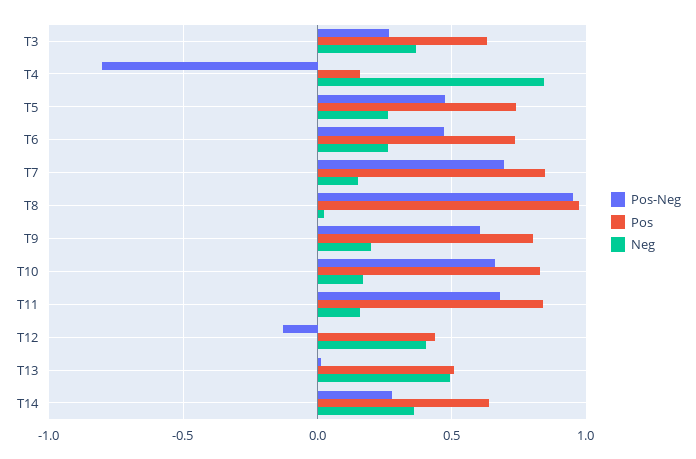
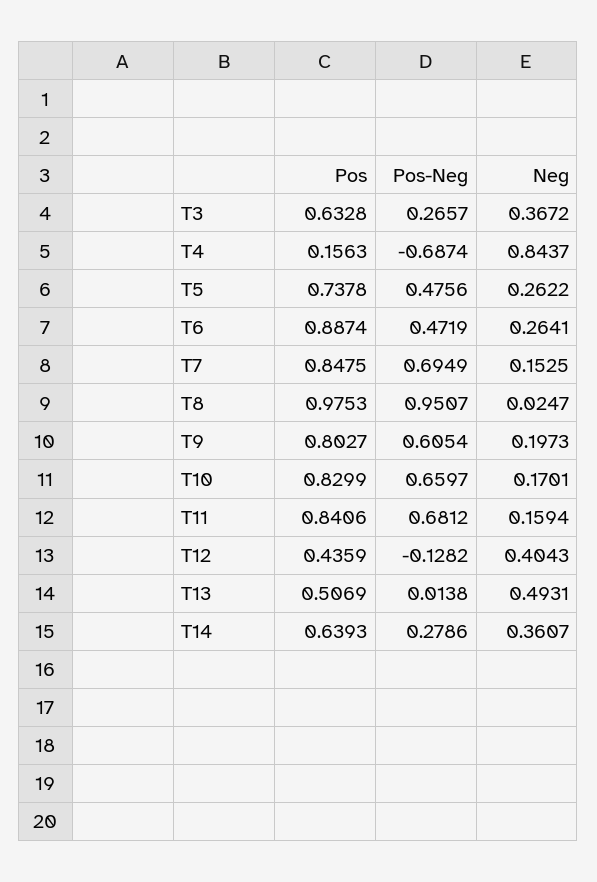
Pos-Neg, T4: -0.8 -> -0.6874
Pos, T6: 0.75 -> 0.8874

